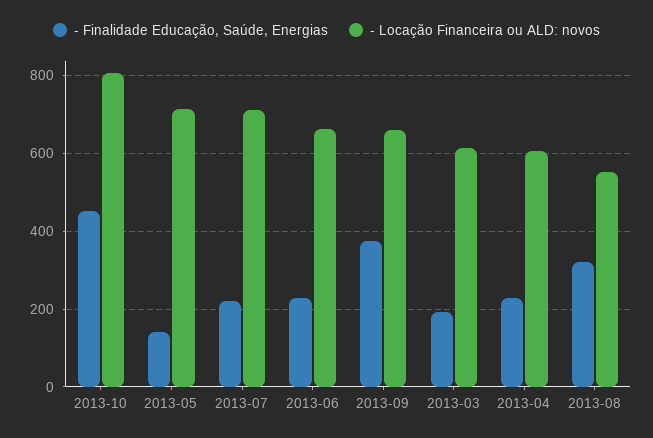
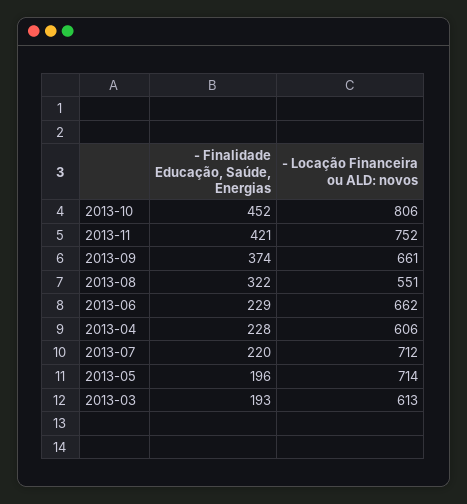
- Finalidade Educação, Saúde, Energias, 2013-05: 140 -> 196
- Finalidade Educação, Saúde, Energias, 2013-11: none -> 421
- Locação Financeira ou ALD: novos, 2013-11: none -> 752

